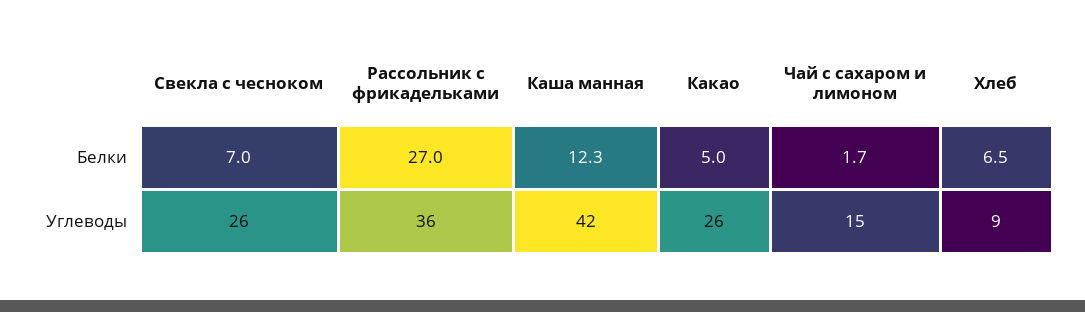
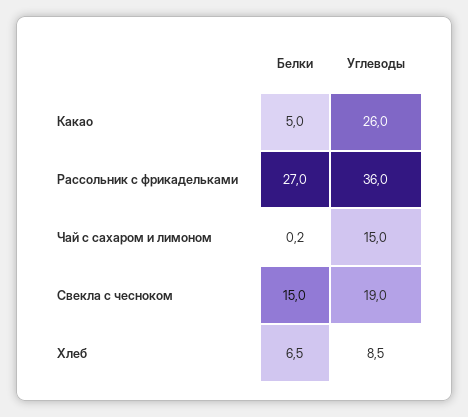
Свекла с чесноком, Белки: 7 -> 15
Каша манная, Белки: 12.3 -> none
Чай с сахаром и лимоном, Белки: 1.7 -> 0.2
Свекла с чесноком, Углеводы: 26 -> 19
Каша манная, Углеводы: 42 -> none

